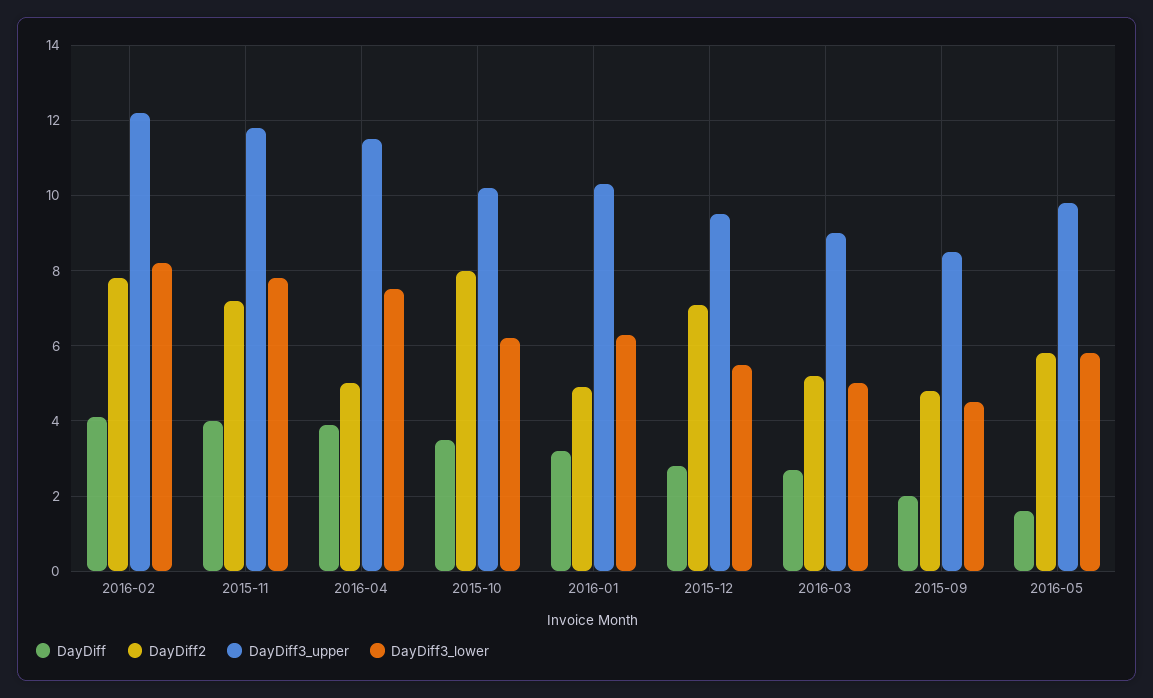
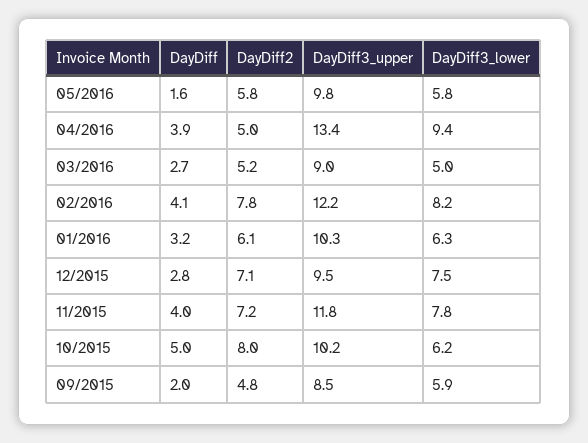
DayDiff3_upper, 2016-04: 11.5 -> 13.4
DayDiff3_lower, 2016-04: 7.5 -> 9.4
DayDiff, 2015-10: 3.5 -> 5
DayDiff2, 2016-01: 5 -> 6.1
DayDiff3_lower, 2015-12: 5.5 -> 7.5
DayDiff3_lower, 2015-09: 4.5 -> 5.9

